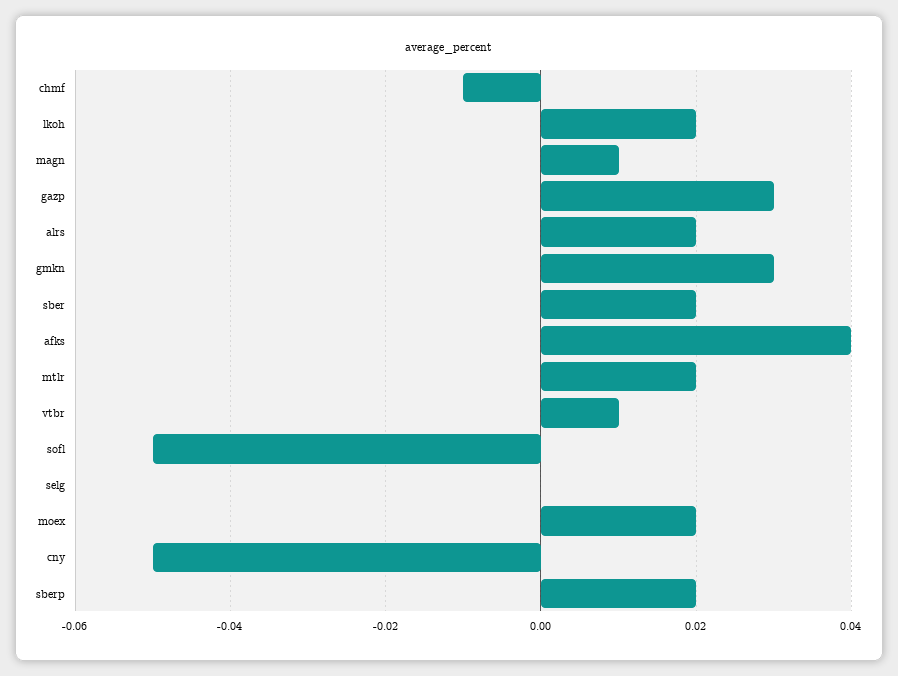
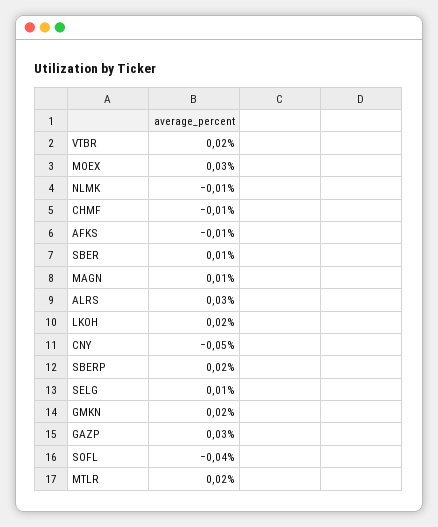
alrs: 0.02 -> 0.03
gmkn: 0.03 -> 0.02
sber: 0.02 -> 0.01
afks: 0.04 -> -0.01
vtbr: 0.01 -> 0.02
sofl: -0.05 -> -0.04
selg: 0 -> 0.01
moex: 0.02 -> 0.03
NLMK: none -> -0.01

